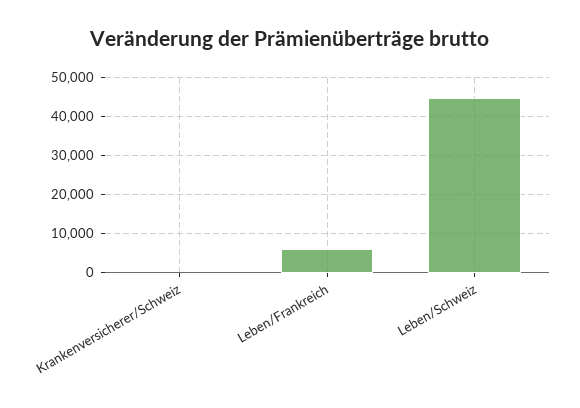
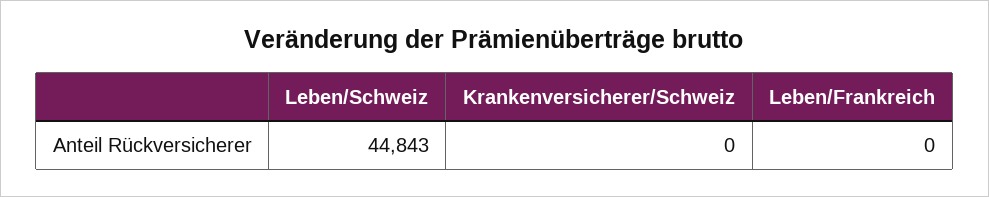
Leben/Frankreich: 6000 -> 0

